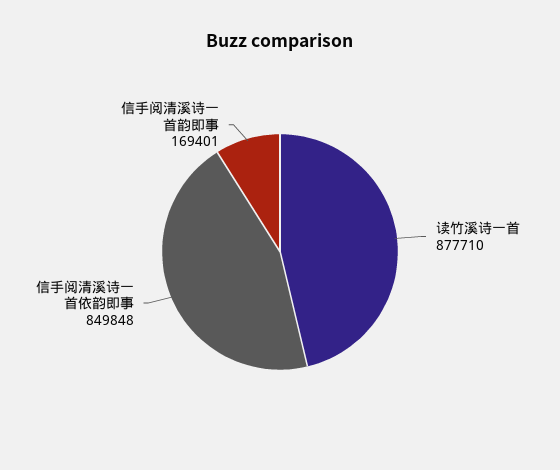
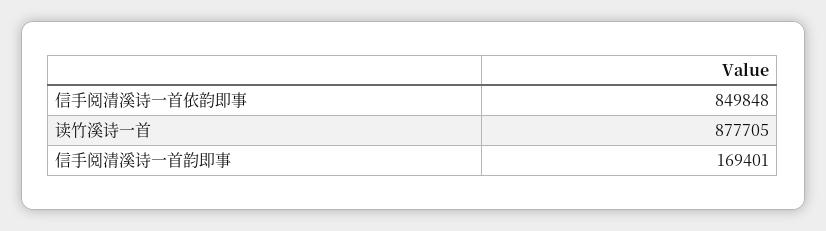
读竹溪诗一首: 877710 -> 877705

